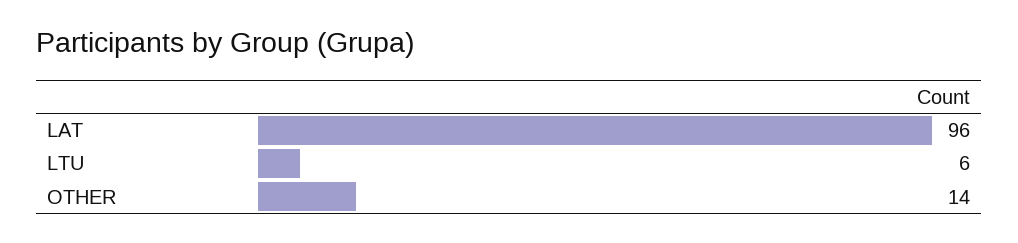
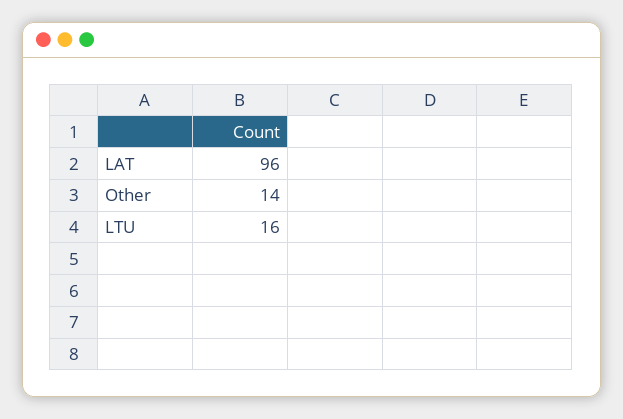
LTU: 6 -> 16

